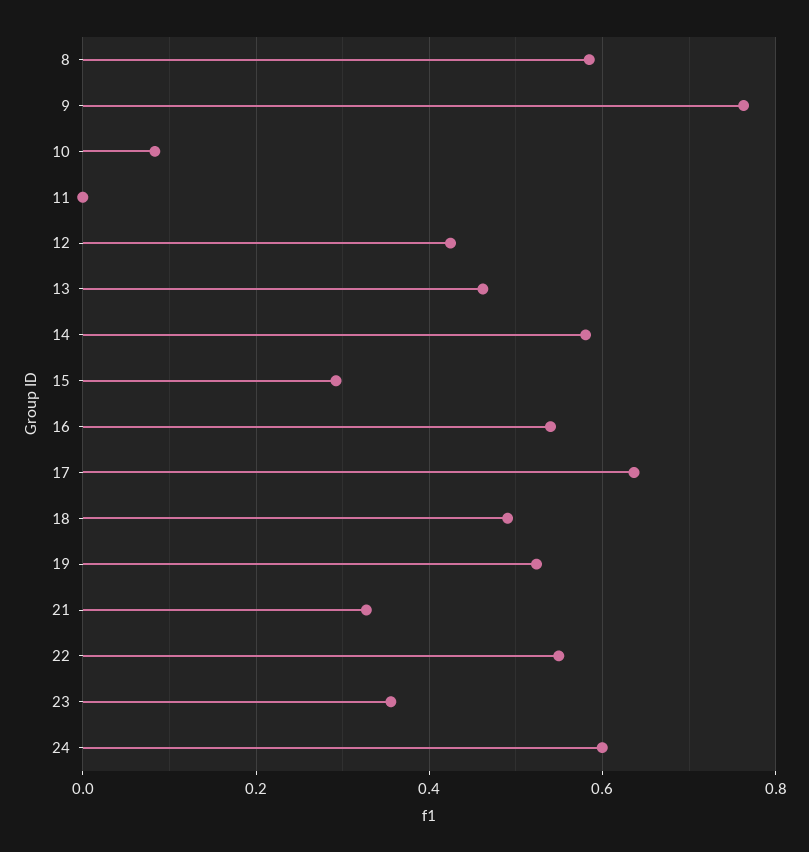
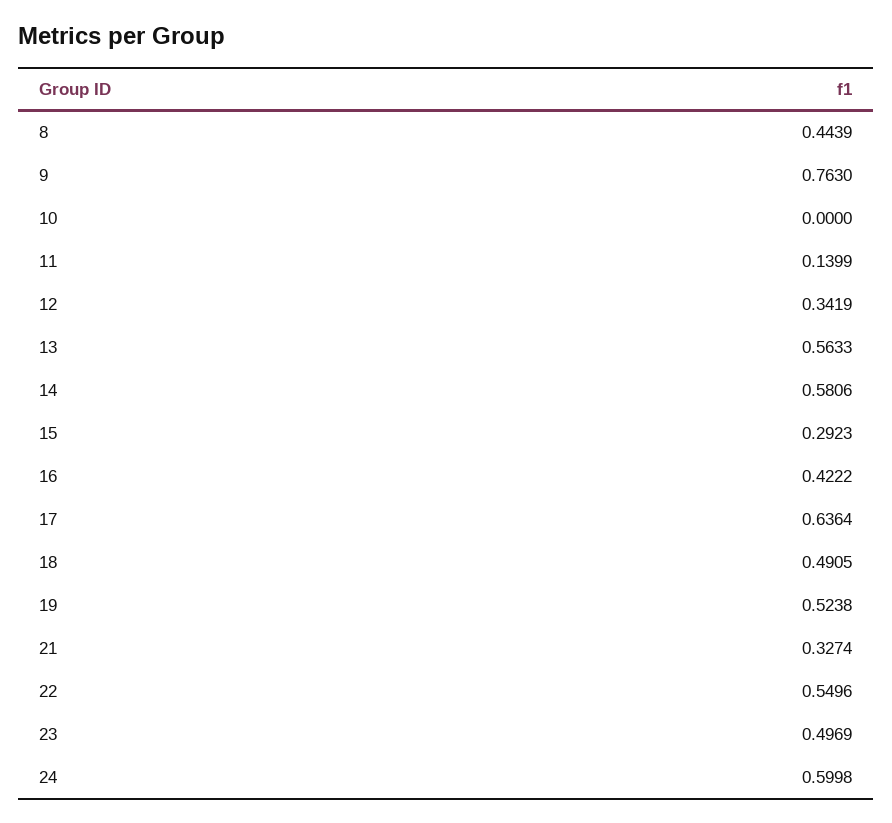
8: 0.58 -> 0.4439
10: 0.08 -> 0
11: 0 -> 0.1399
12: 0.42 -> 0.3419
13: 0.46 -> 0.5633
16: 0.54 -> 0.4222
23: 0.36 -> 0.4969

